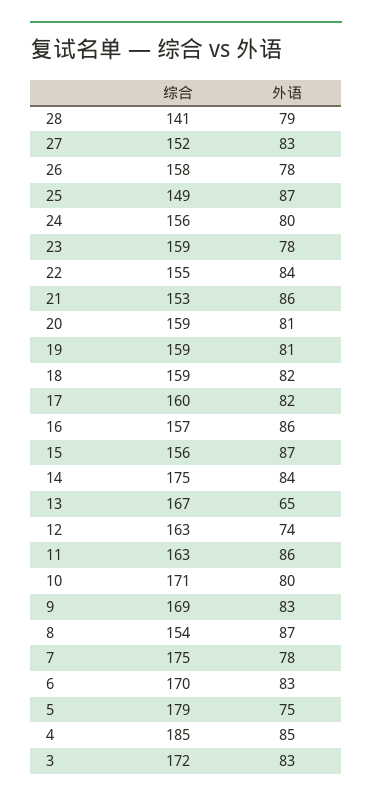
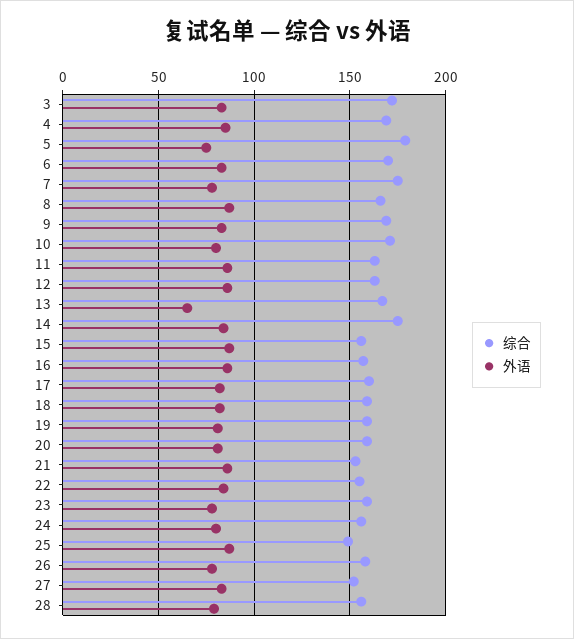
综合, 28: 141 -> 155
外语, 12: 74 -> 85
综合, 8: 154 -> 165
综合, 4: 185 -> 170

